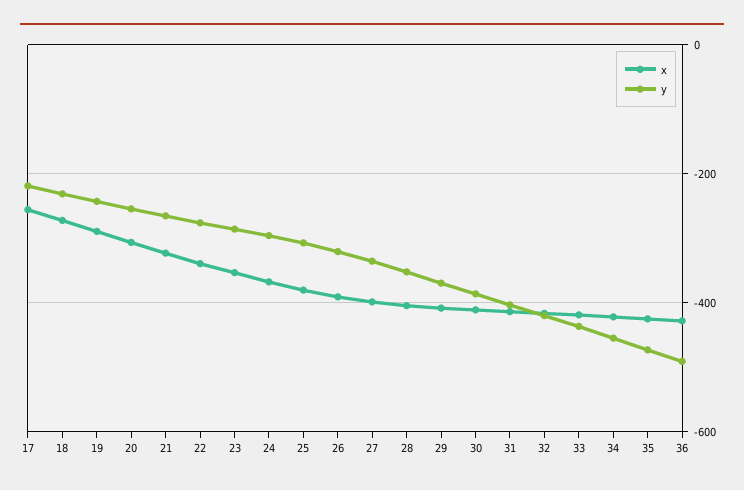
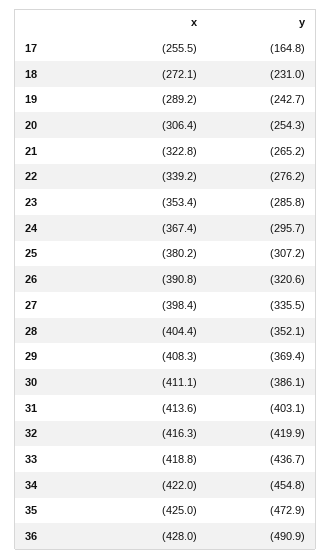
y, 17: -220 -> -164.8

